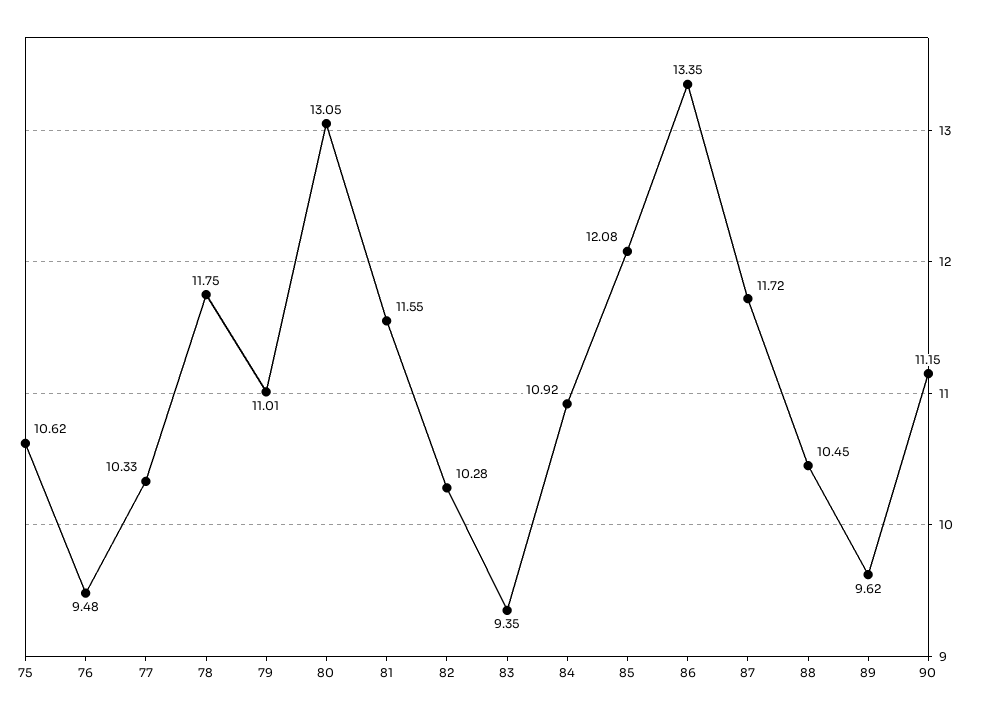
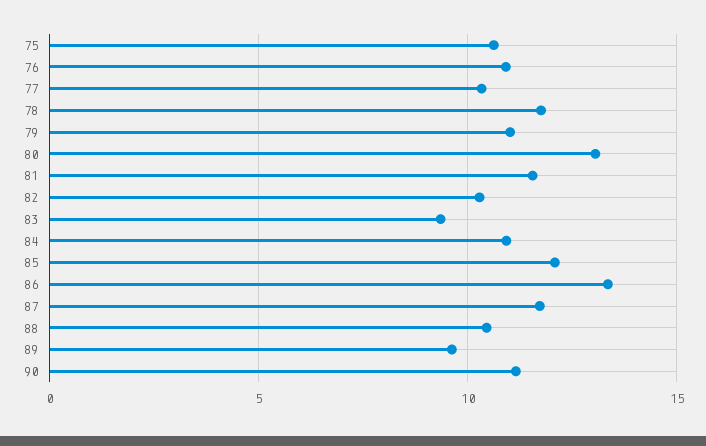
76: 9.48 -> 11

